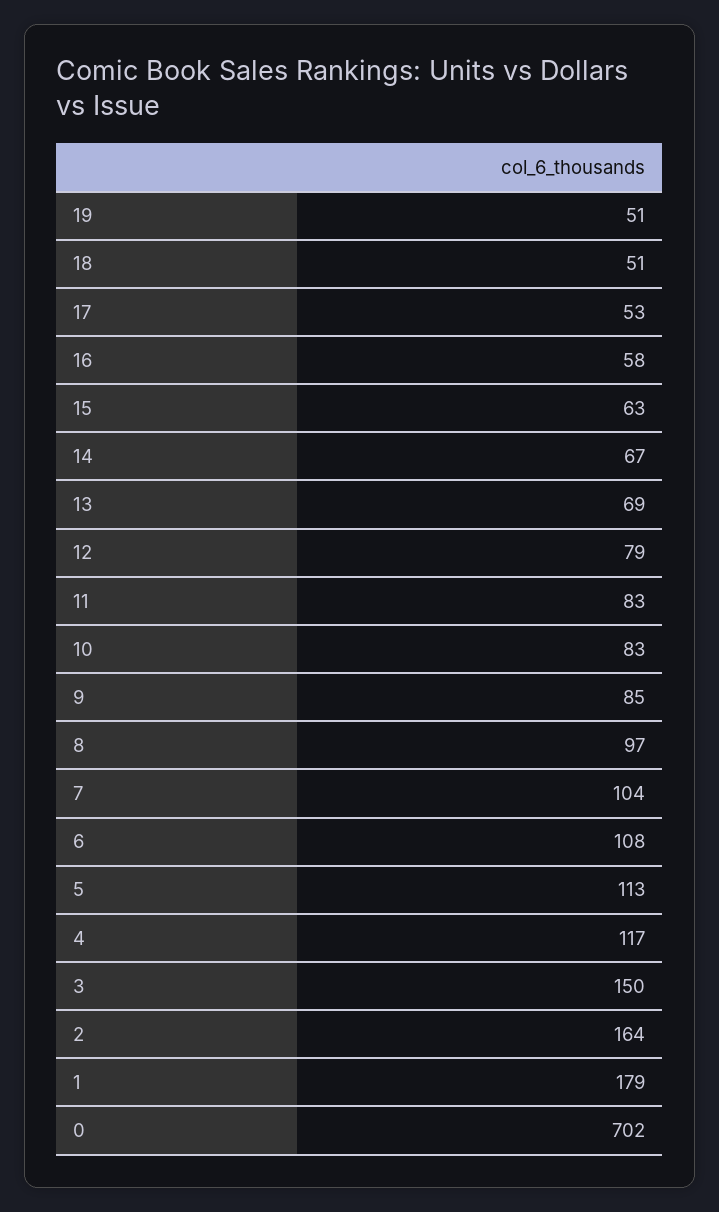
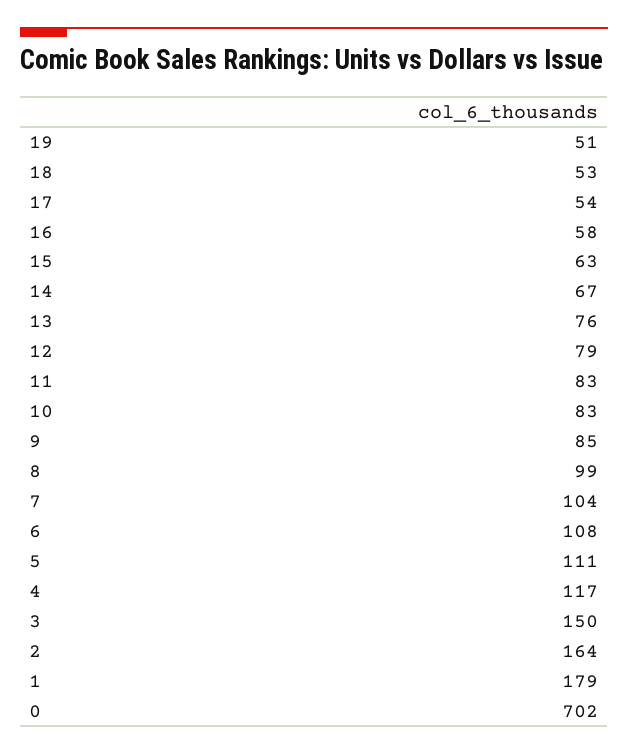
18: 51 -> 53
17: 53 -> 54
13: 69 -> 76
8: 97 -> 99
5: 113 -> 111

